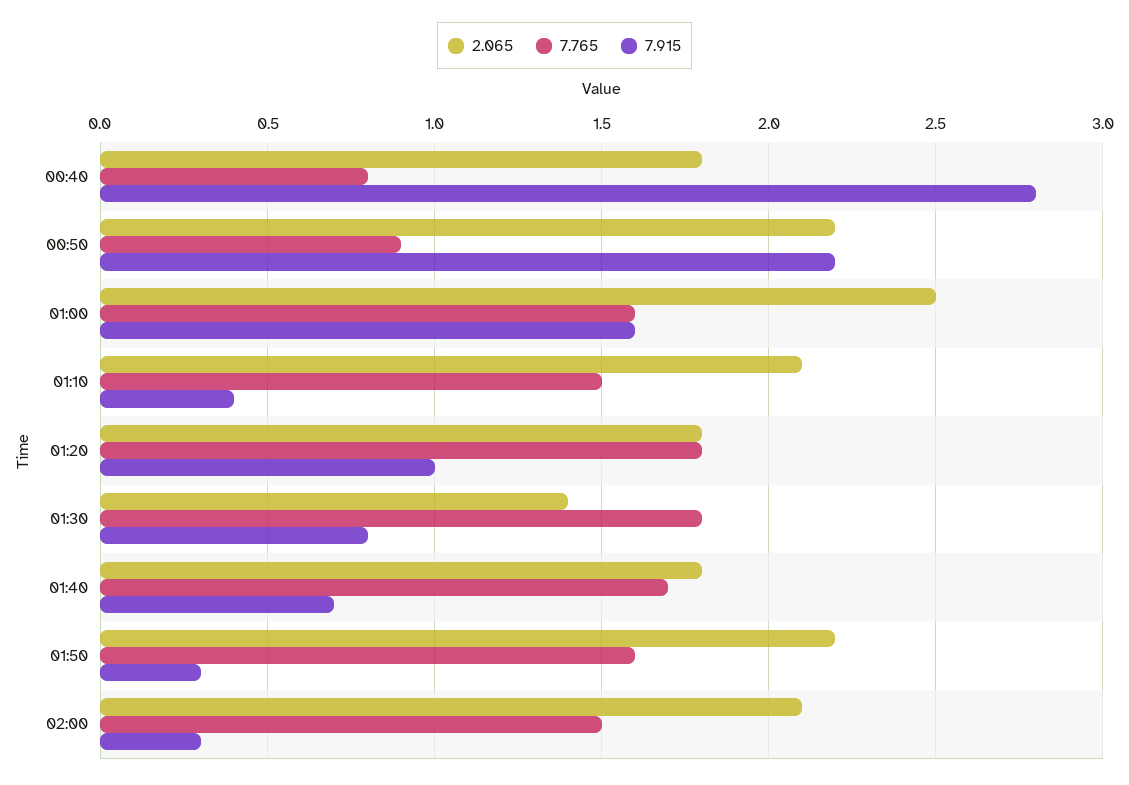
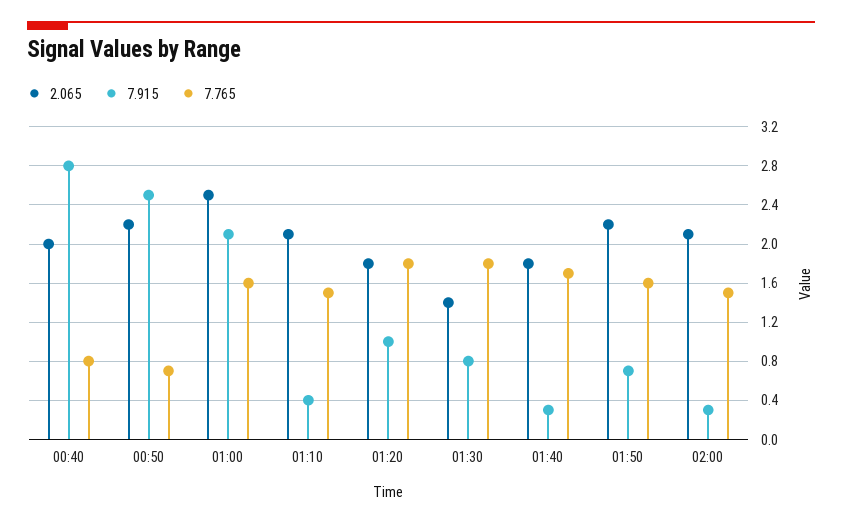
2.065, 00:40: 1.8 -> 2
7.765, 00:50: 0.9 -> 0.7
7.915, 00:50: 2.2 -> 2.5
7.915, 01:00: 1.6 -> 2.1
7.915, 01:40: 0.7 -> 0.3
7.915, 01:50: 0.3 -> 0.7

